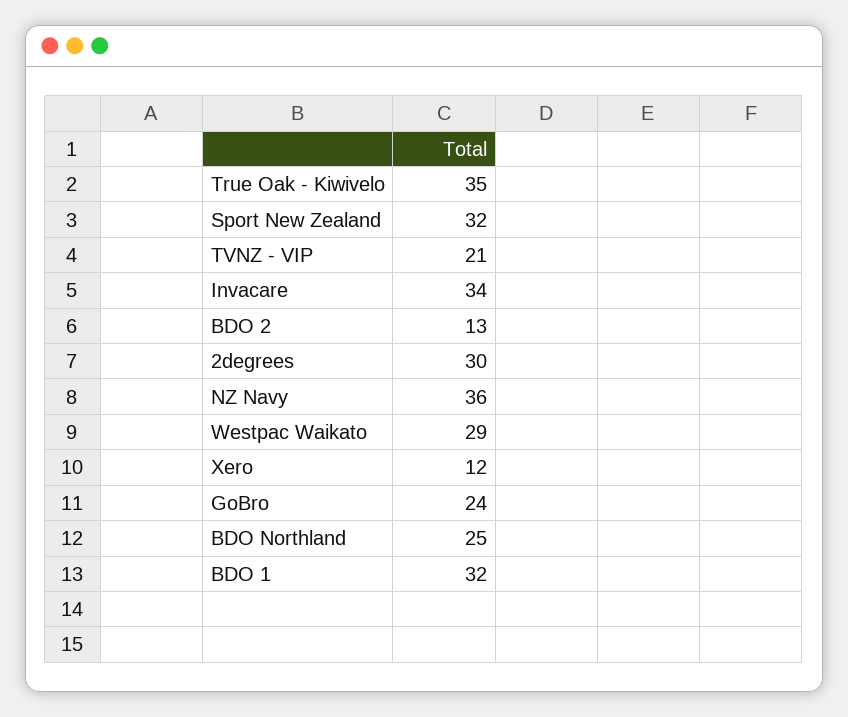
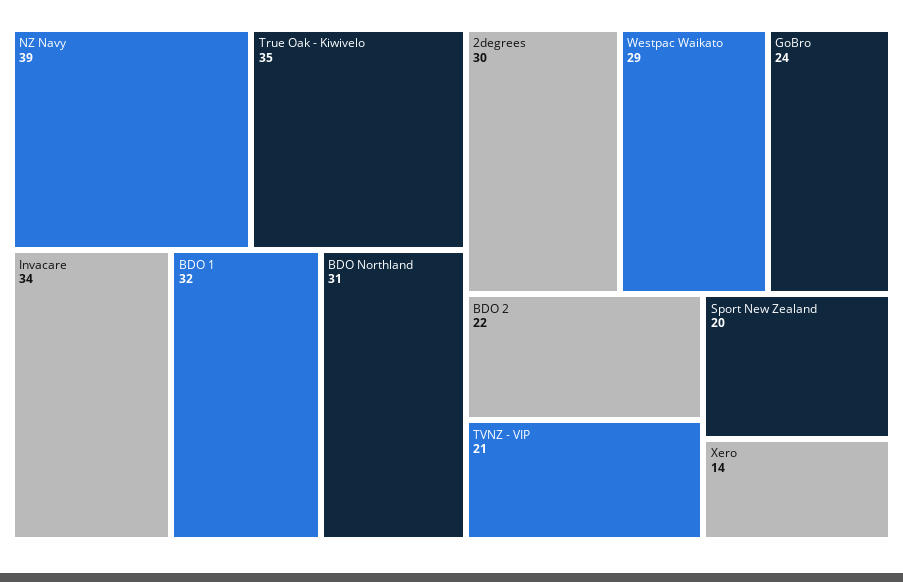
Sport New Zealand: 32 -> 20
BDO 2: 13 -> 22
NZ Navy: 36 -> 39
Xero: 12 -> 14
BDO Northland: 25 -> 31

